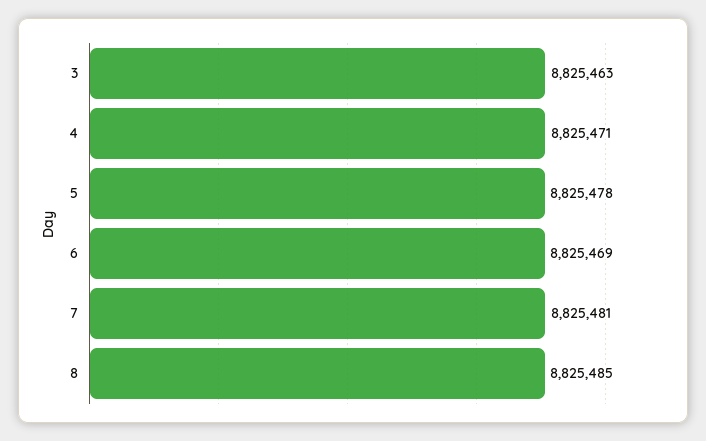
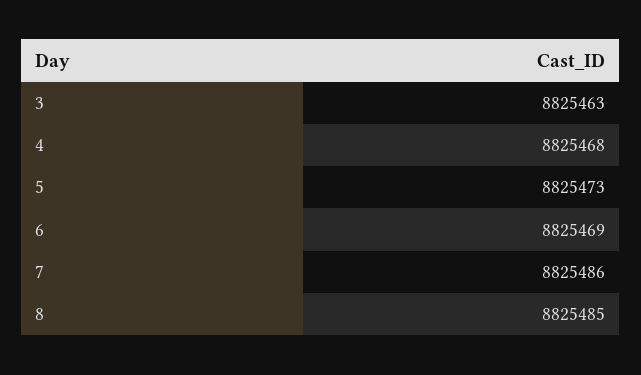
4: 8825471 -> 8825468
5: 8825478 -> 8825473
7: 8825481 -> 8825486

